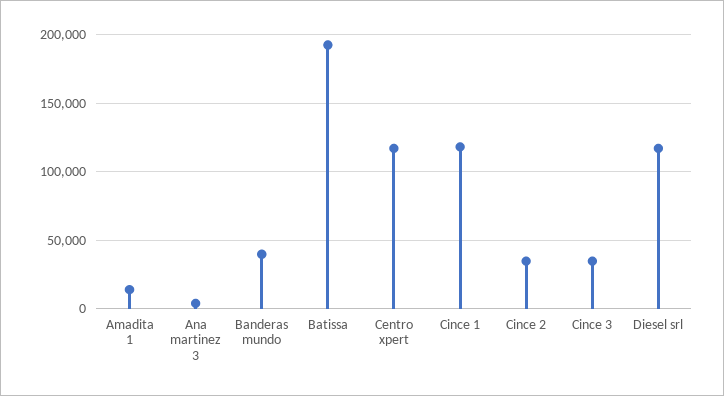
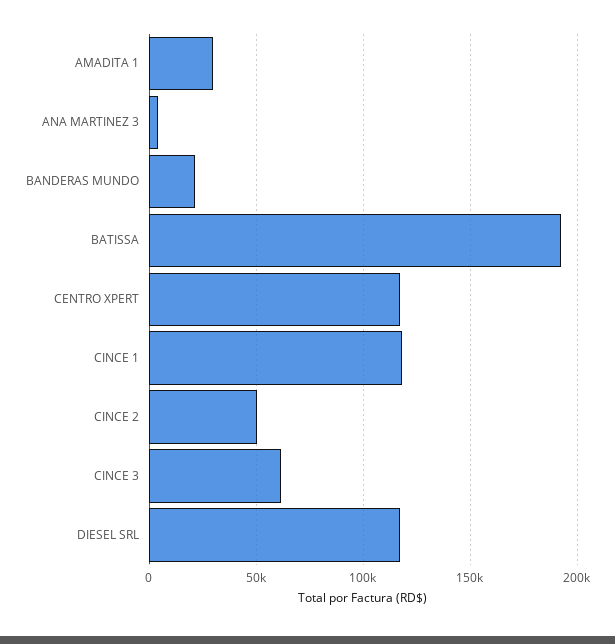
Amadita 1: 15000 -> 30000
Banderas mundo: 40000 -> 20000
Cince 2: 35000 -> 50000
Cince 3: 35000 -> 60000

